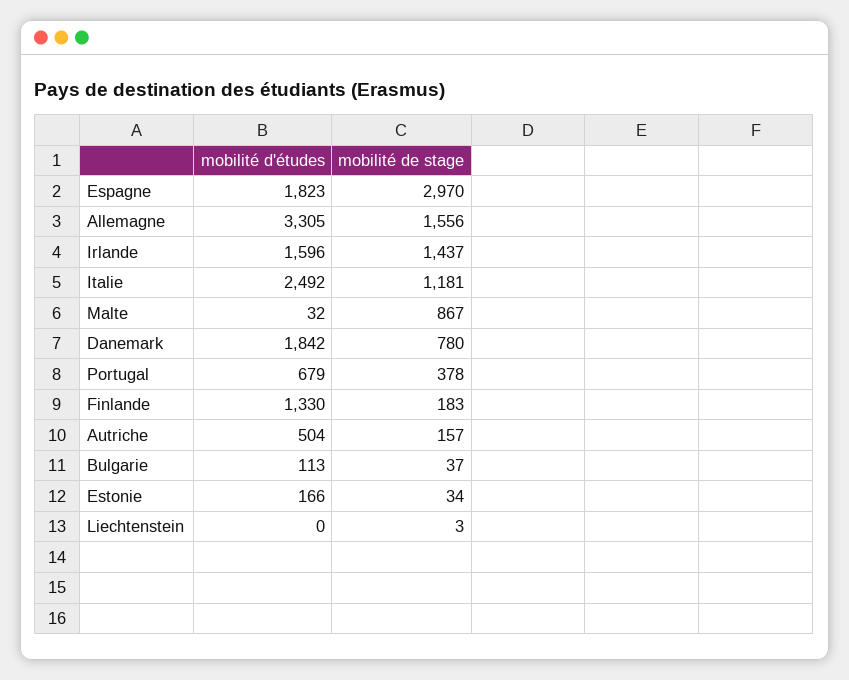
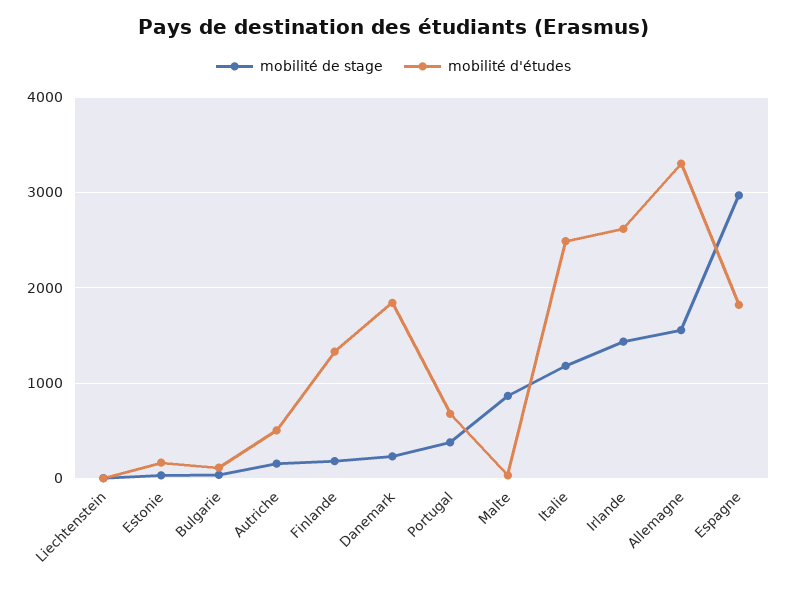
mobilité d'études, Irlande: 1596 -> 2600
mobilité de stage, Danemark: 780 -> 200

